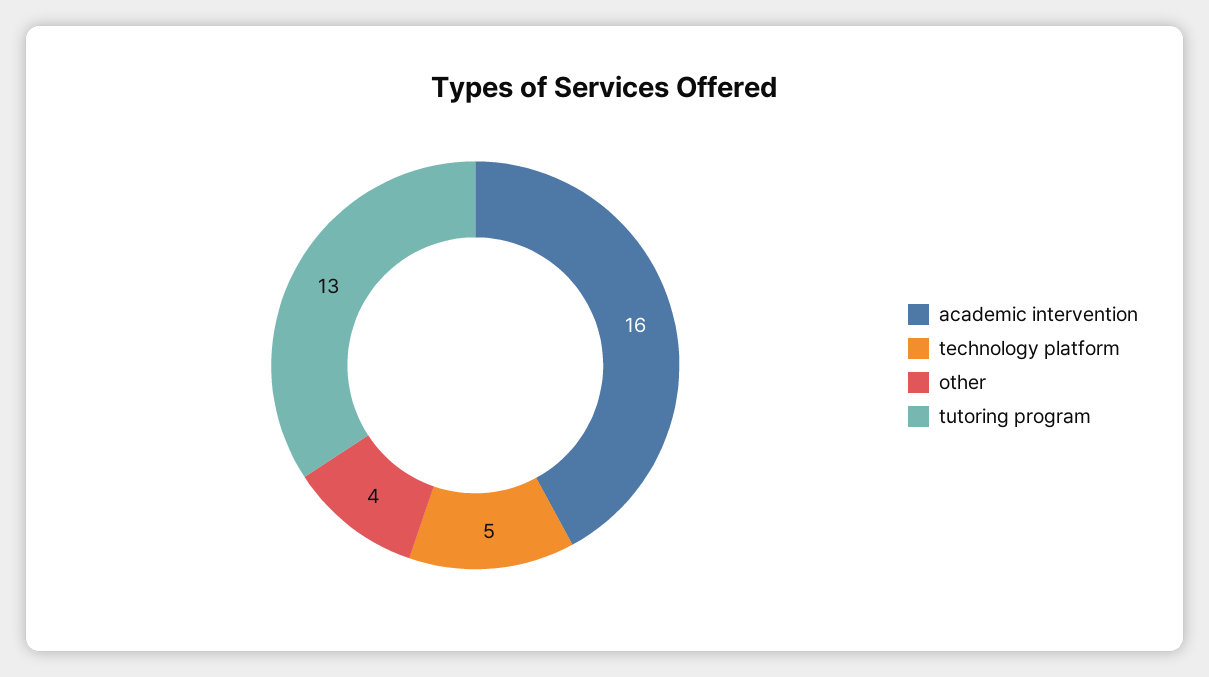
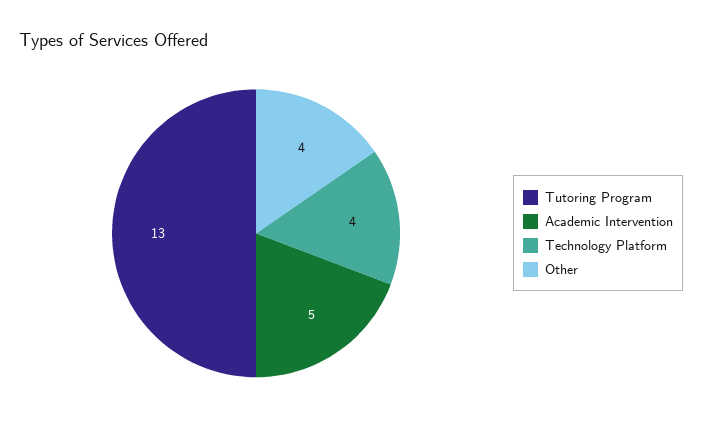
academic intervention: 16 -> 5
technology platform: 5 -> 4

